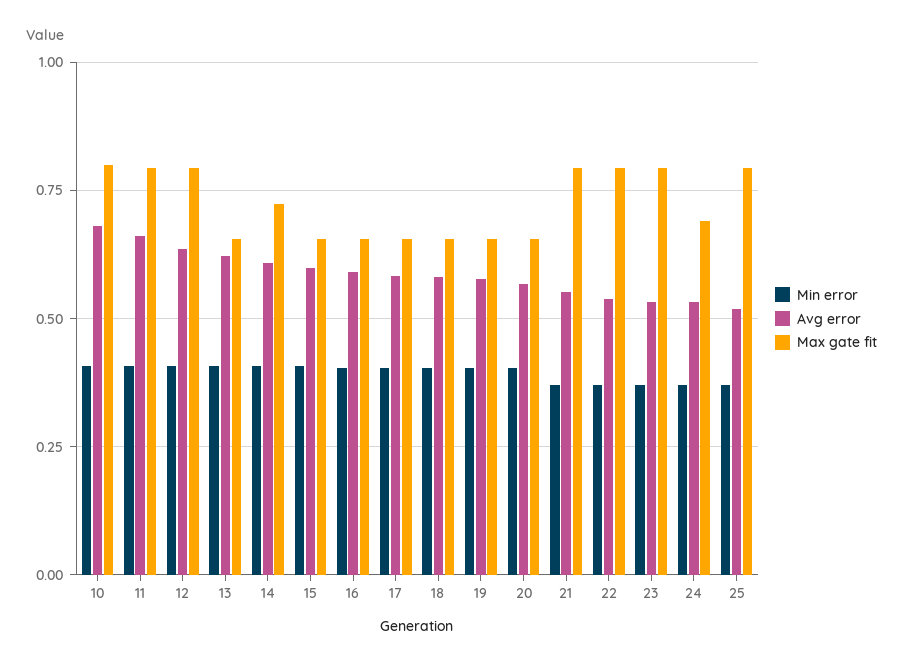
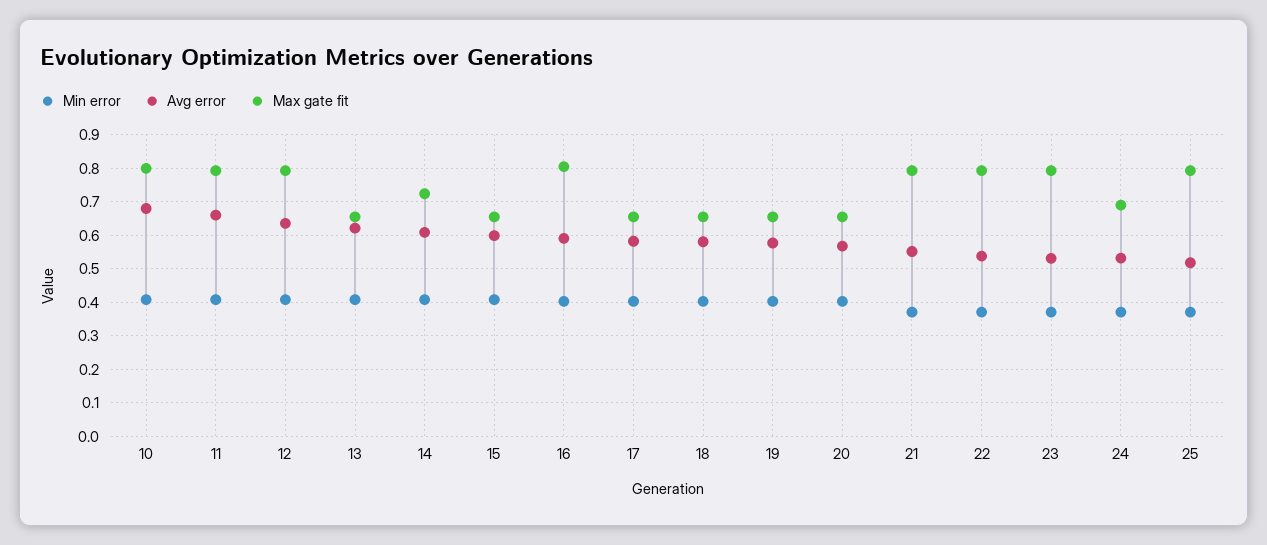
Max gate fit, 16: 0.65 -> 0.8

